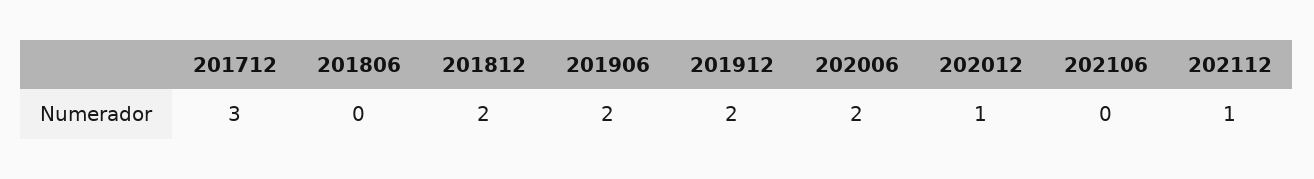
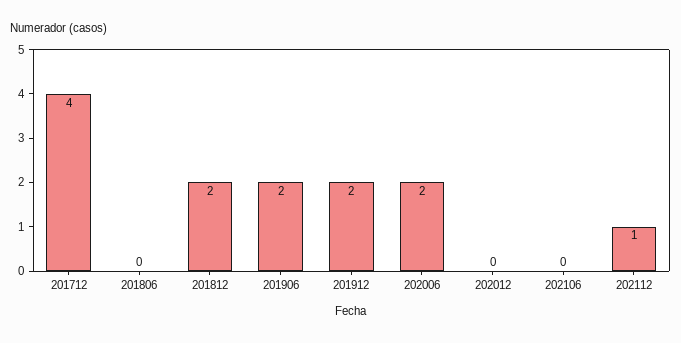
201712: 3 -> 4
202012: 1 -> 0

